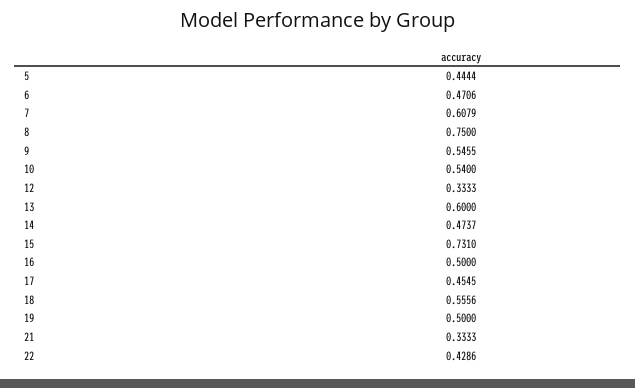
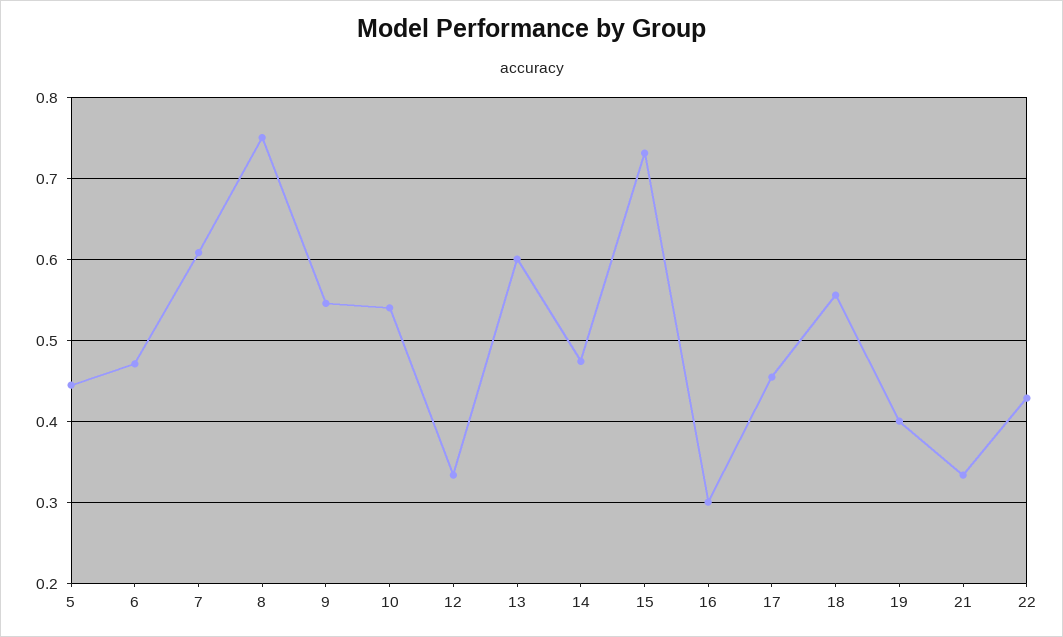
16: 0.5 -> 0.3
19: 0.5 -> 0.4

